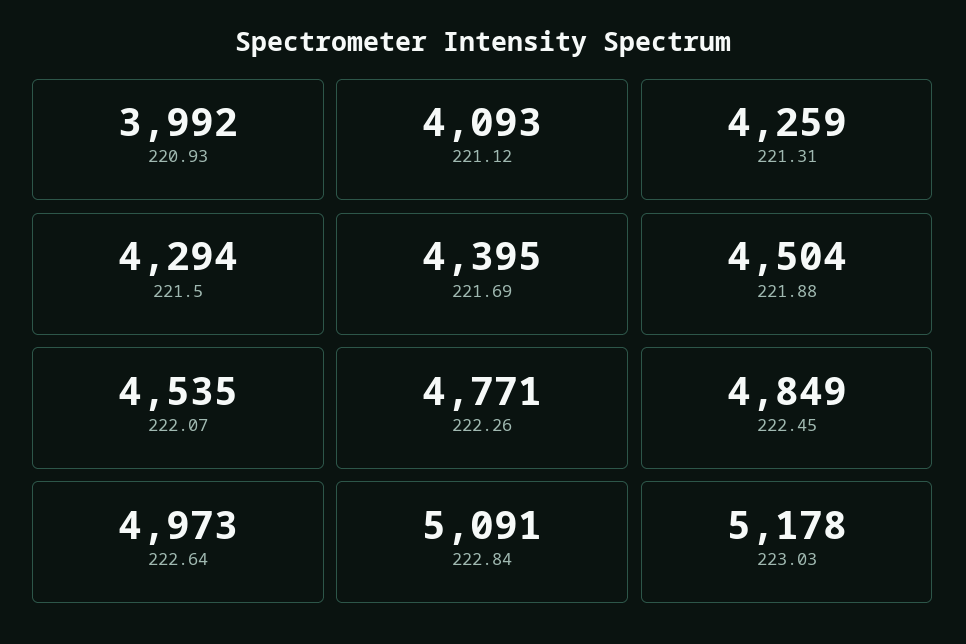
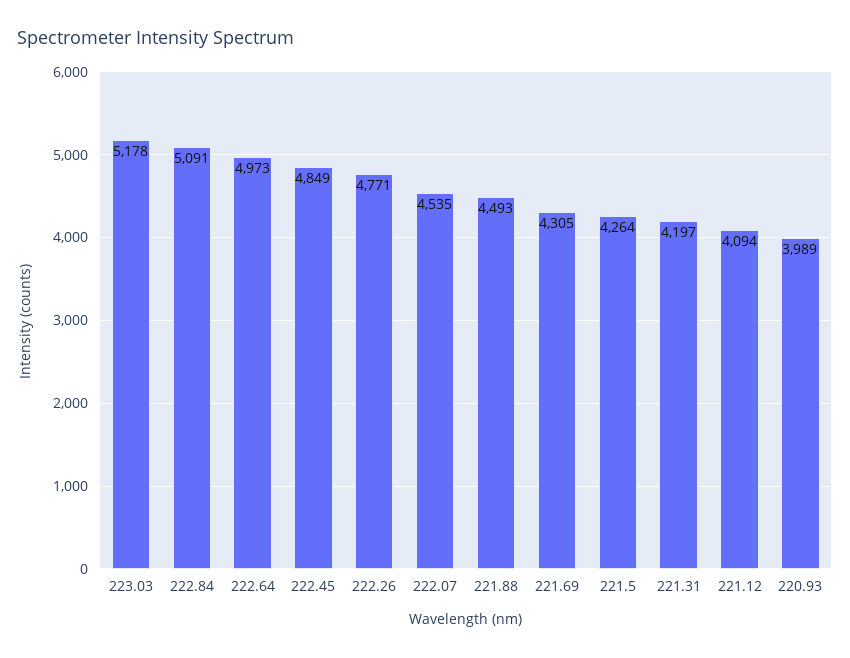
220.93: 3992 -> 3989
221.12: 4093 -> 4094
221.31: 4259 -> 4197
221.5: 4294 -> 4264
221.69: 4395 -> 4305
221.88: 4504 -> 4493

